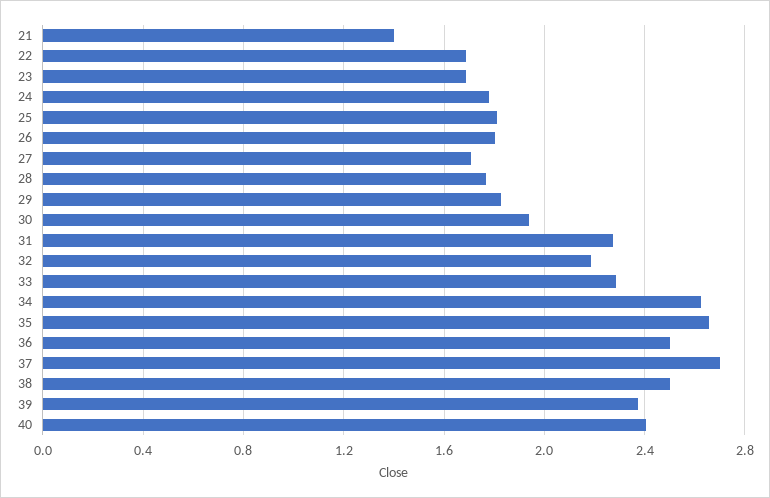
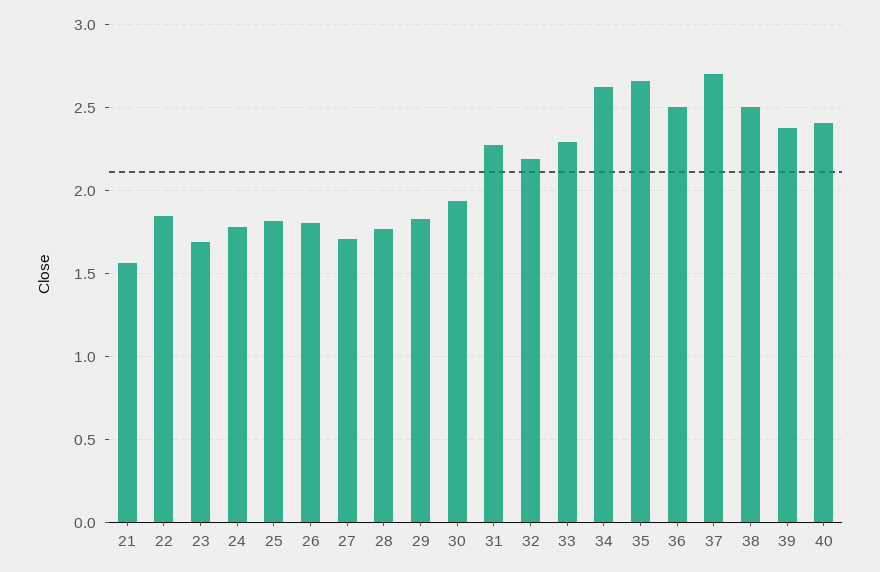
21: 1.4 -> 1.55
22: 1.7 -> 1.85

